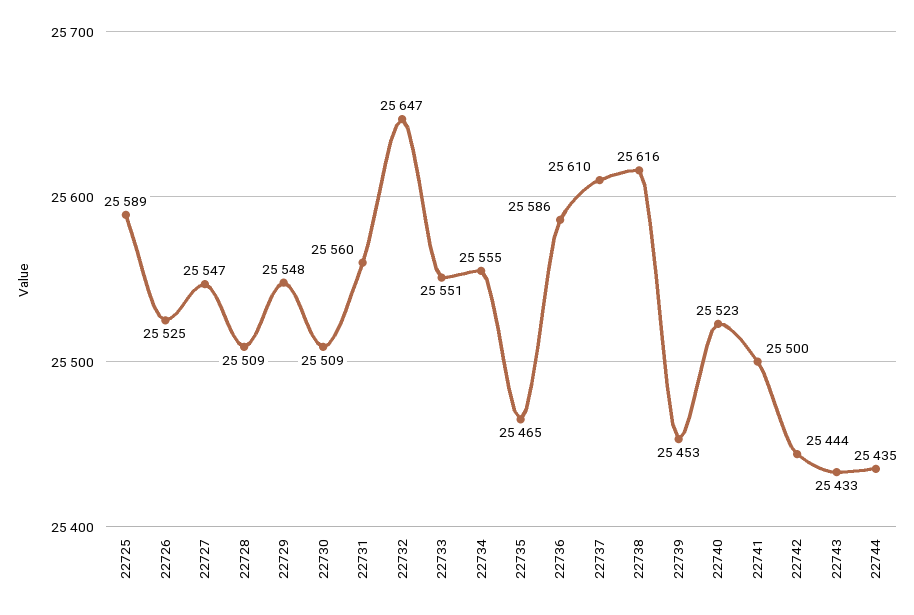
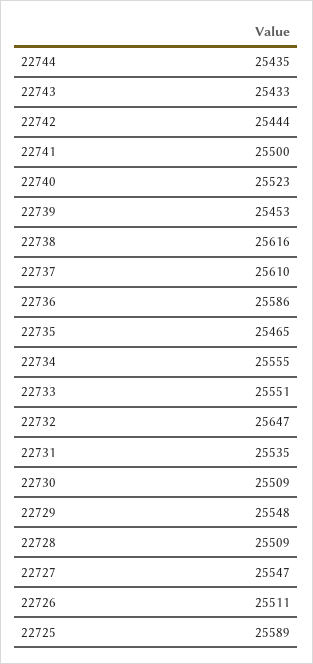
22726: 25525 -> 25511
22731: 25560 -> 25535

